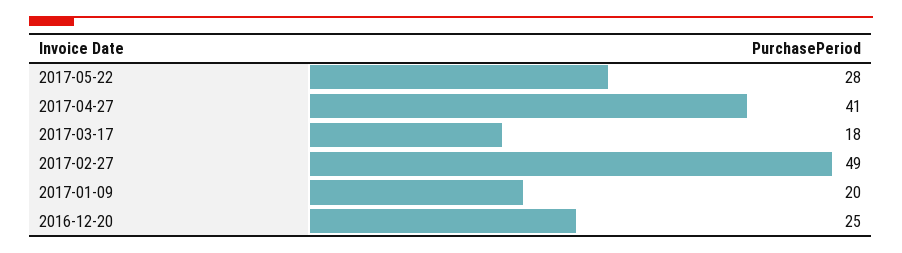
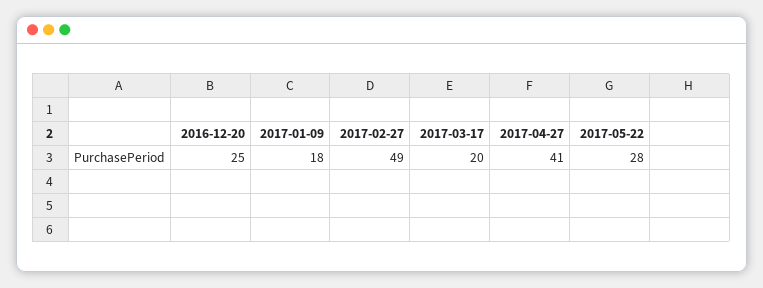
2017-03-17: 18 -> 20
2017-01-09: 20 -> 18

